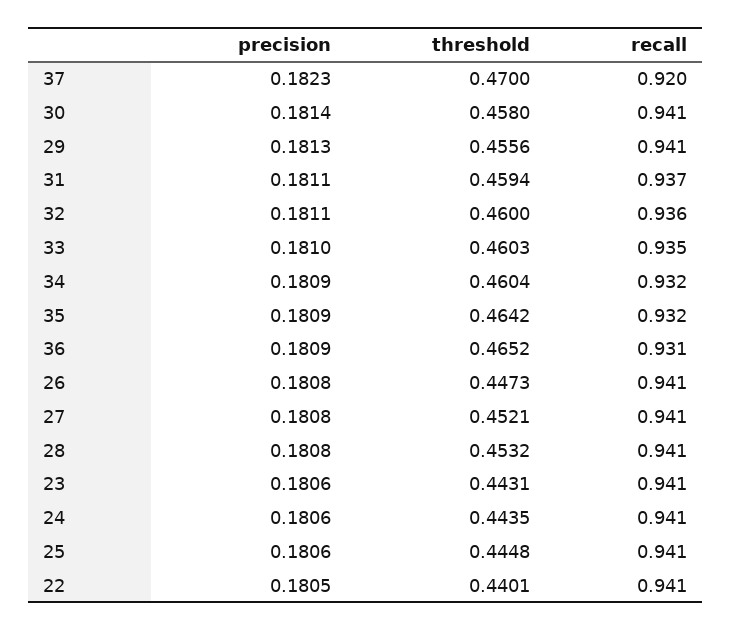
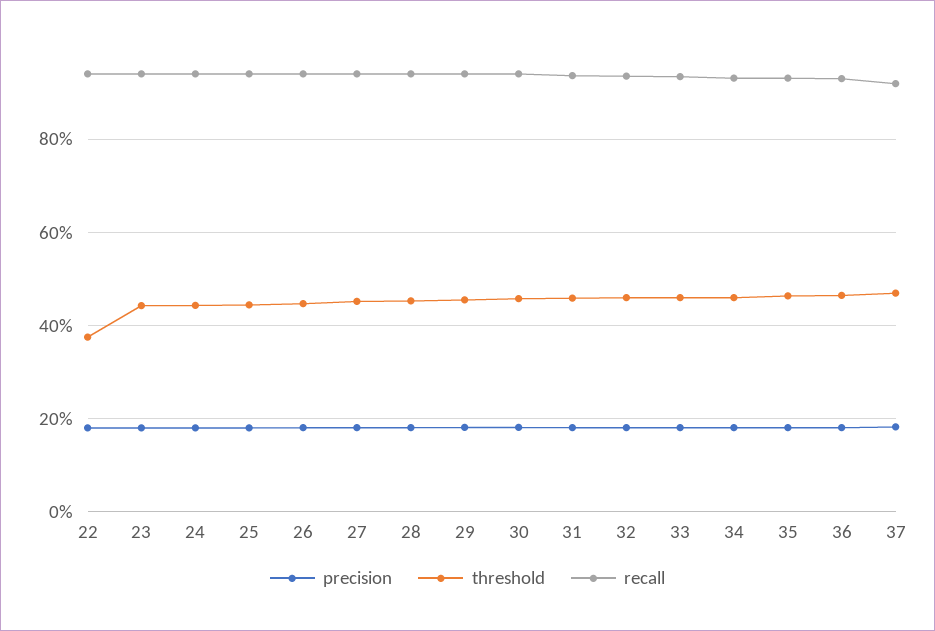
threshold, 22: 0.4401 -> 0.38

